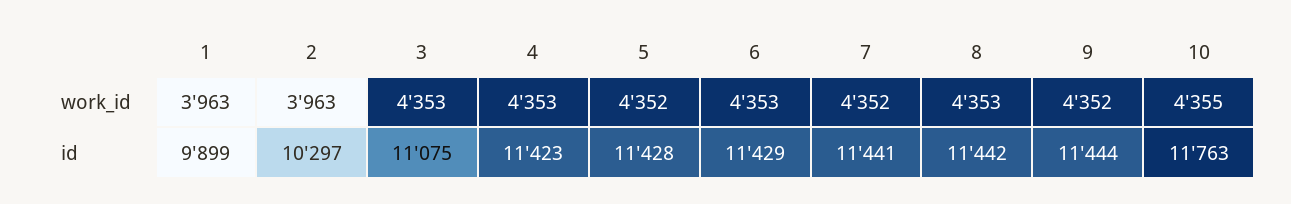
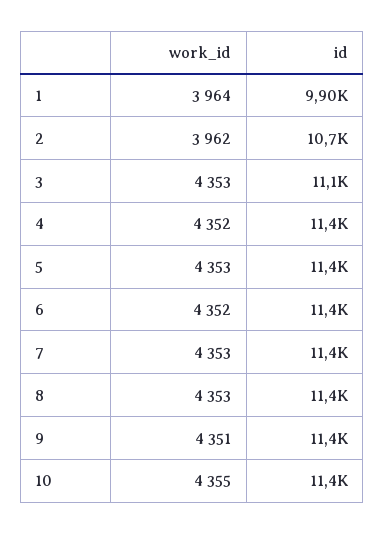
1, work_id: 3963 -> 3964
2, work_id: 3963 -> 3962
4, work_id: 4353 -> 4352
5, work_id: 4352 -> 4353
6, work_id: 4353 -> 4352
7, work_id: 4352 -> 4353
9, work_id: 4352 -> 4351
2, id: 10297 -> 10700
10, id: 11763 -> 11400

